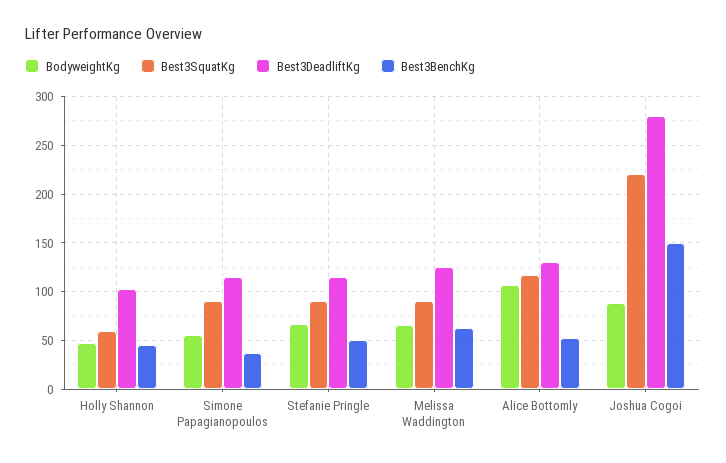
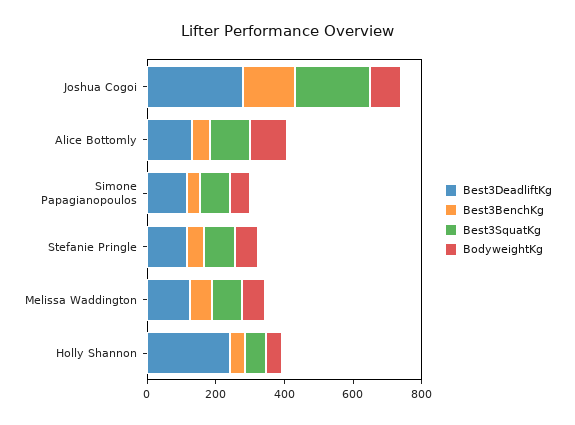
Best3DeadliftKg, Holly Shannon: 100 -> 250

